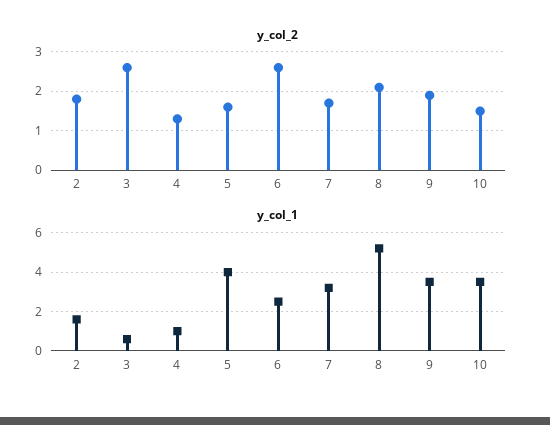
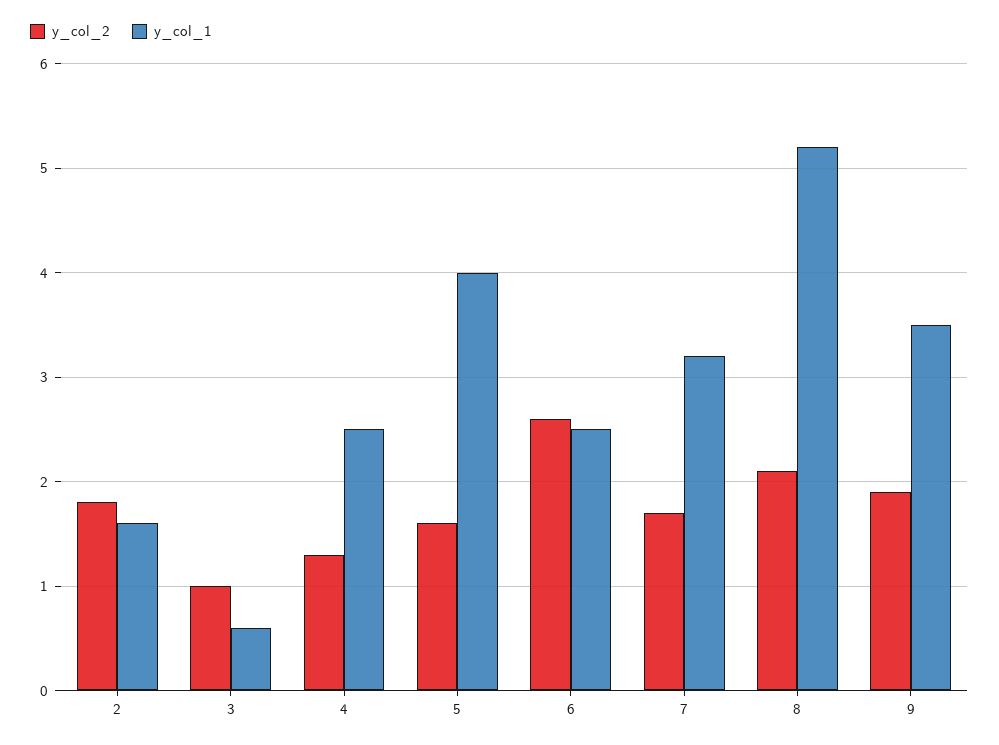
y_col_2, 3: 2.5 -> 1
y_col_2, 10: 1.5 -> none
y_col_1, 4: 1 -> 2.5
y_col_1, 10: 3.5 -> none

